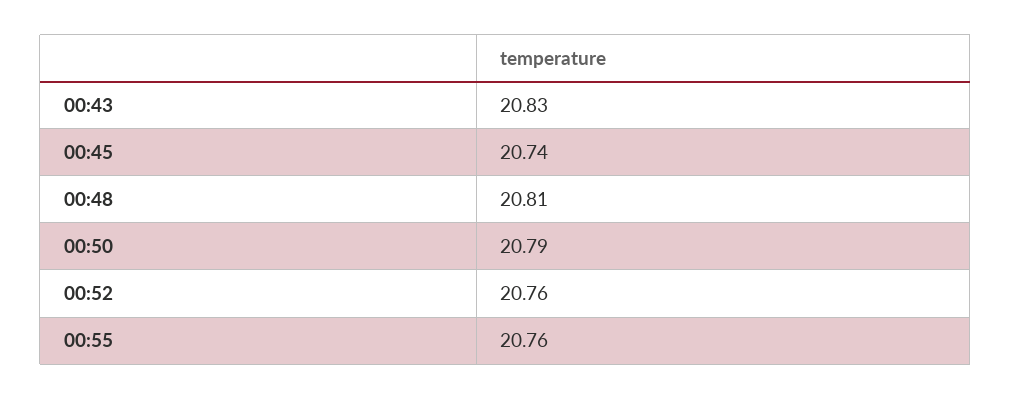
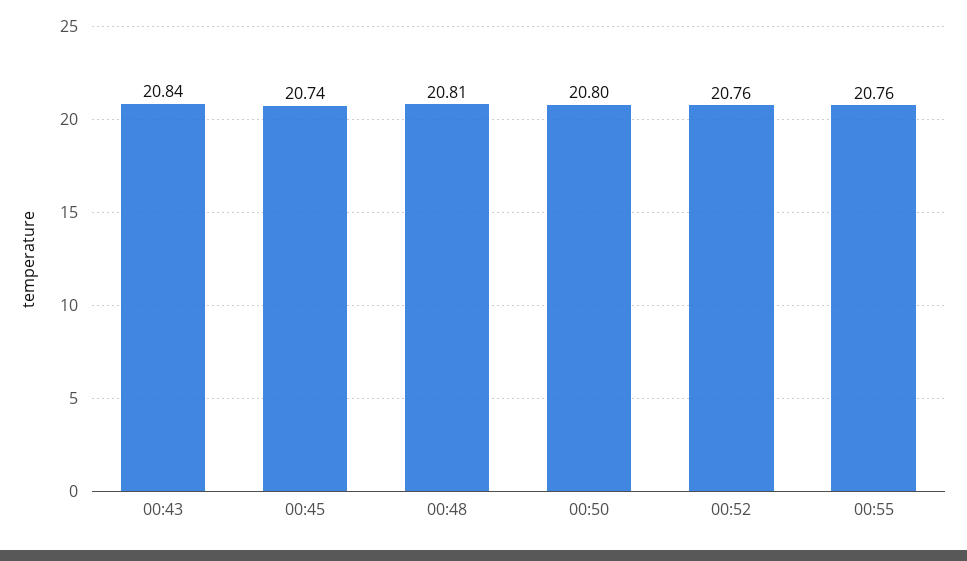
00:43: 20.83 -> 20.84
00:50: 20.79 -> 20.8

